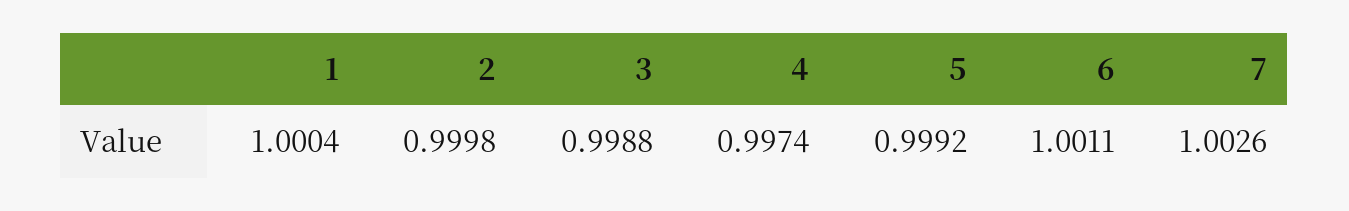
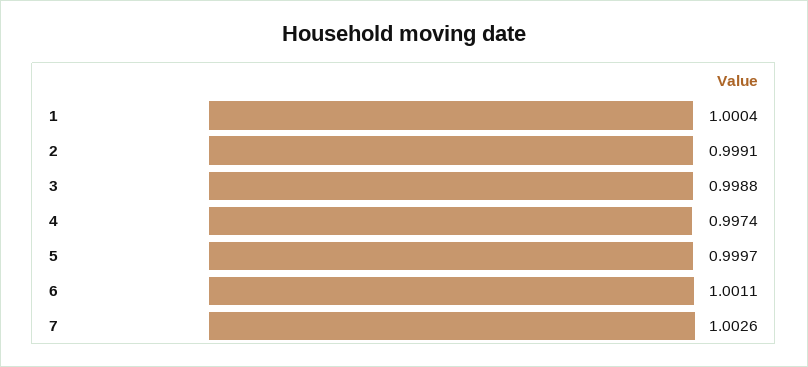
2: 0.9998 -> 0.9991
5: 0.9992 -> 0.9997

